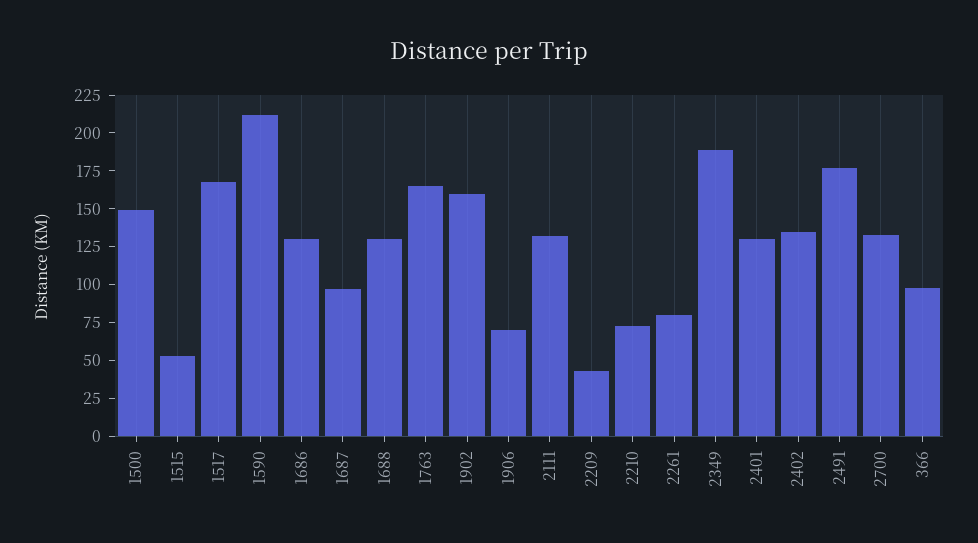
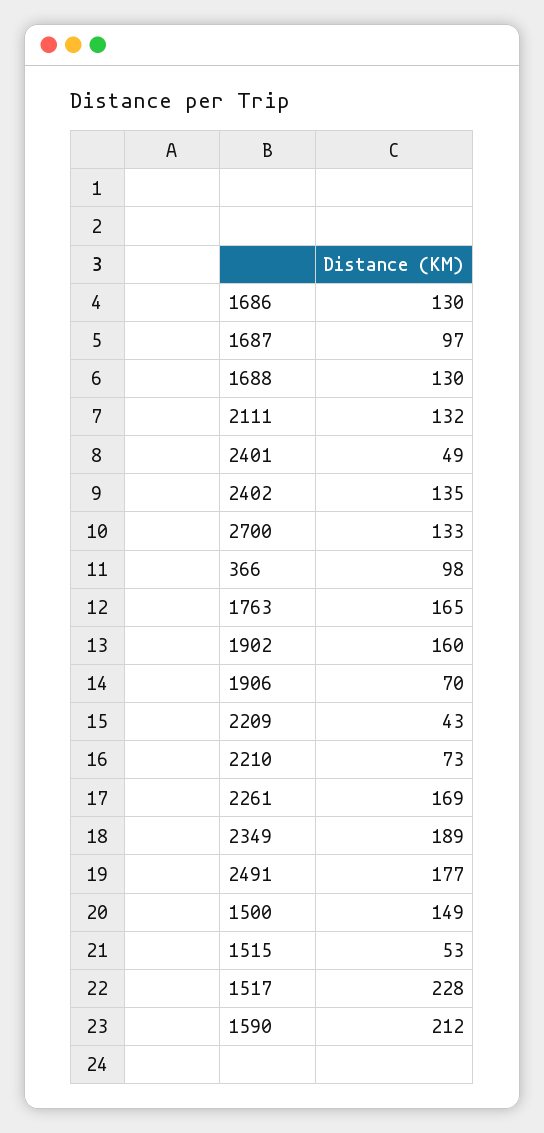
1517: 175 -> 228
2261: 75 -> 169
2401: 125 -> 49

